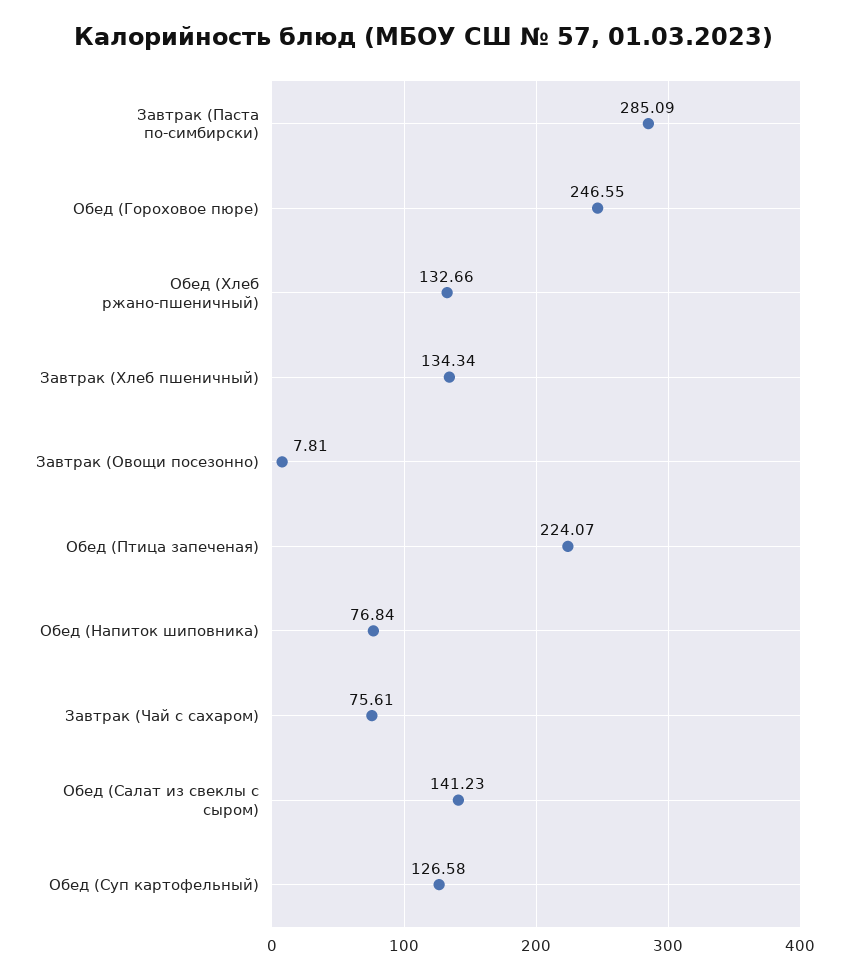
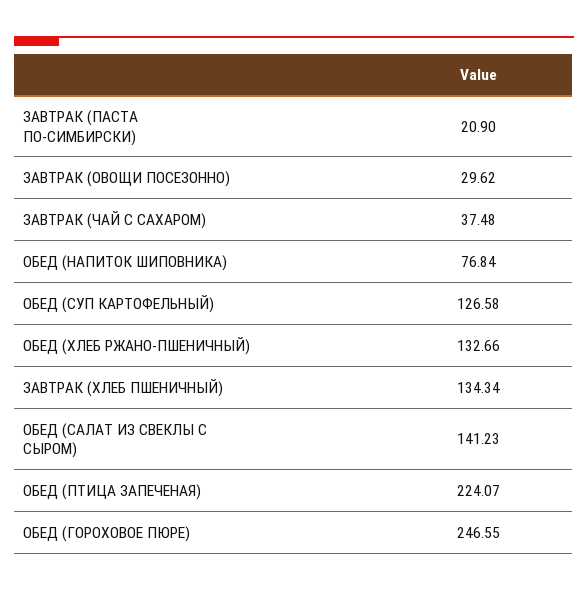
Завтрак (Паста по-симбирски): 285.09 -> 20.9
Завтрак (Овощи посезонно): 7.81 -> 29.62
Завтрак (Чай с сахаром): 75.61 -> 37.48

